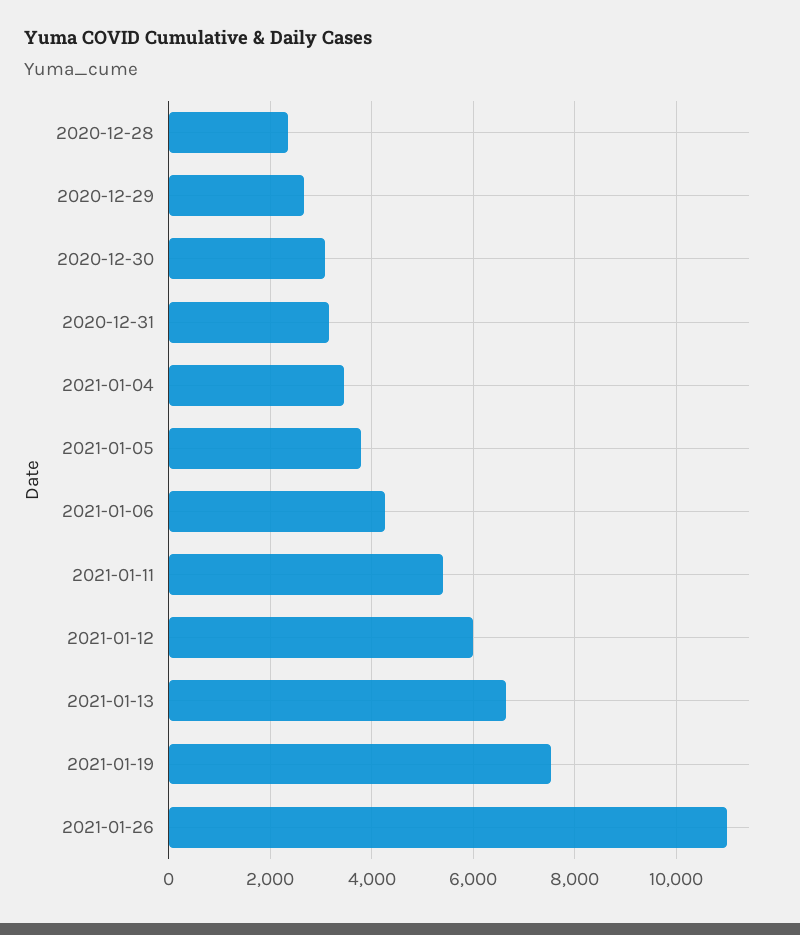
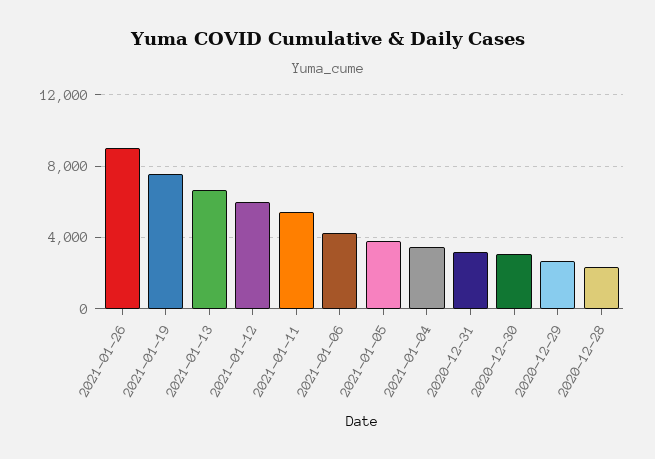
2021-01-26: 11000 -> 9000

